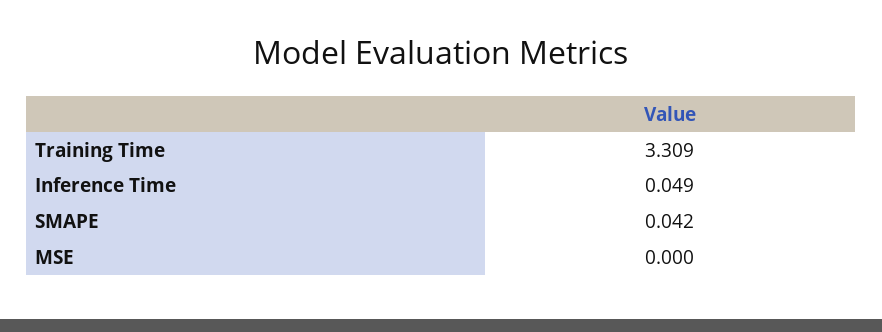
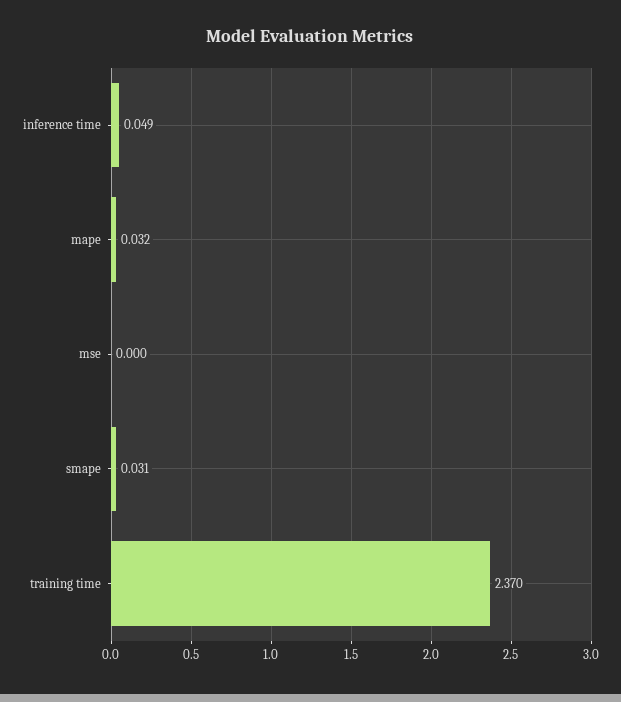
Training Time: 3.309 -> 2.37
SMAPE: 0.042 -> 0.031
mape: none -> 0.032

